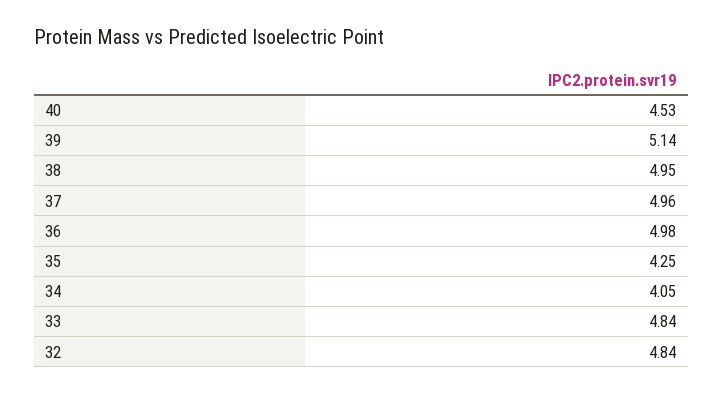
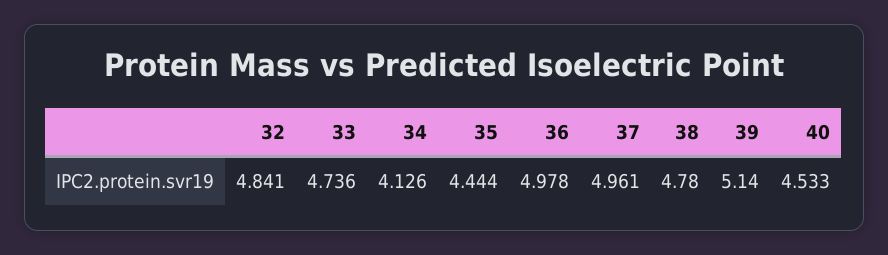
38: 4.95 -> 4.78
35: 4.25 -> 4.444
34: 4.05 -> 4.126
33: 4.84 -> 4.736

